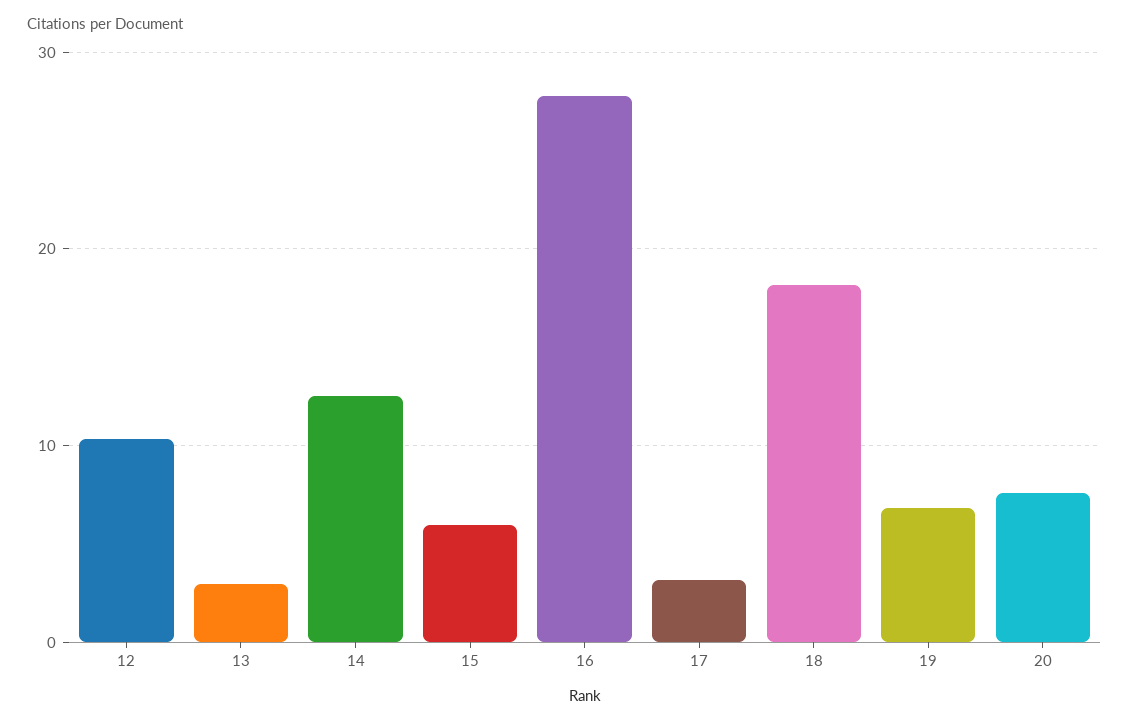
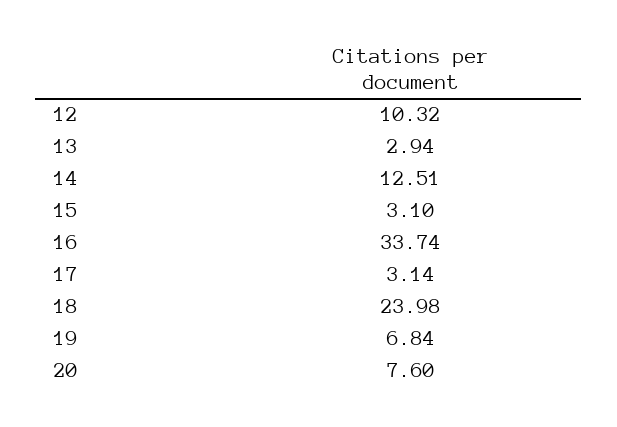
15: 6 -> 3.1
16: 28 -> 33.74
18: 18 -> 23.98

